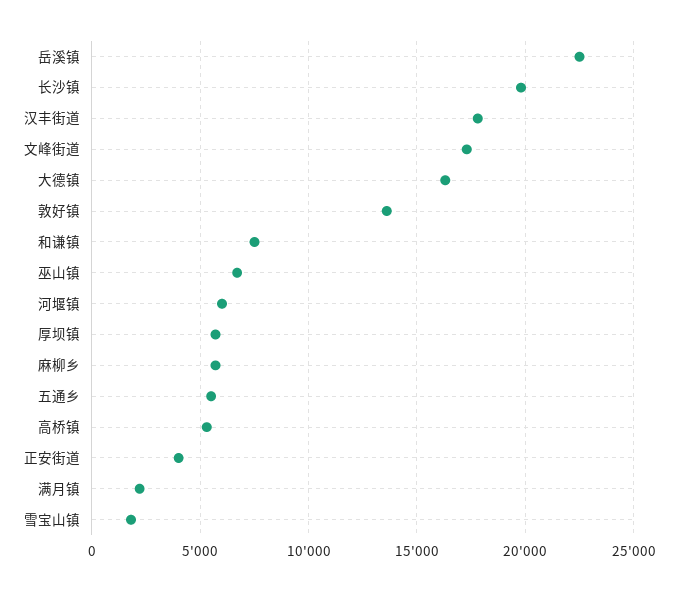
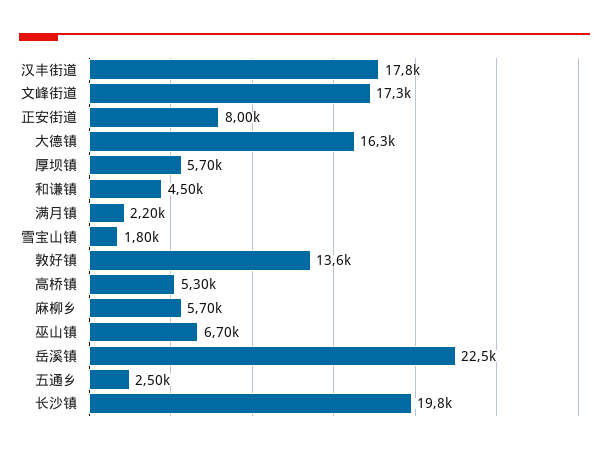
和谦镇: 7500 -> 4500
河堰镇: 6000 -> none
五通乡: 5500 -> 2500
正安街道: 4000 -> 8000

